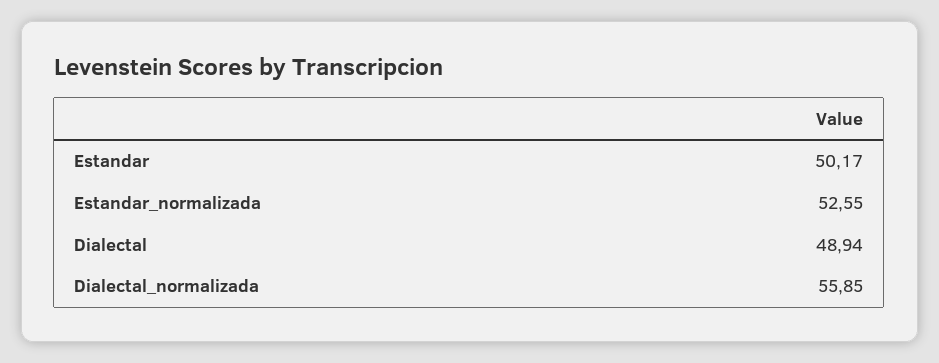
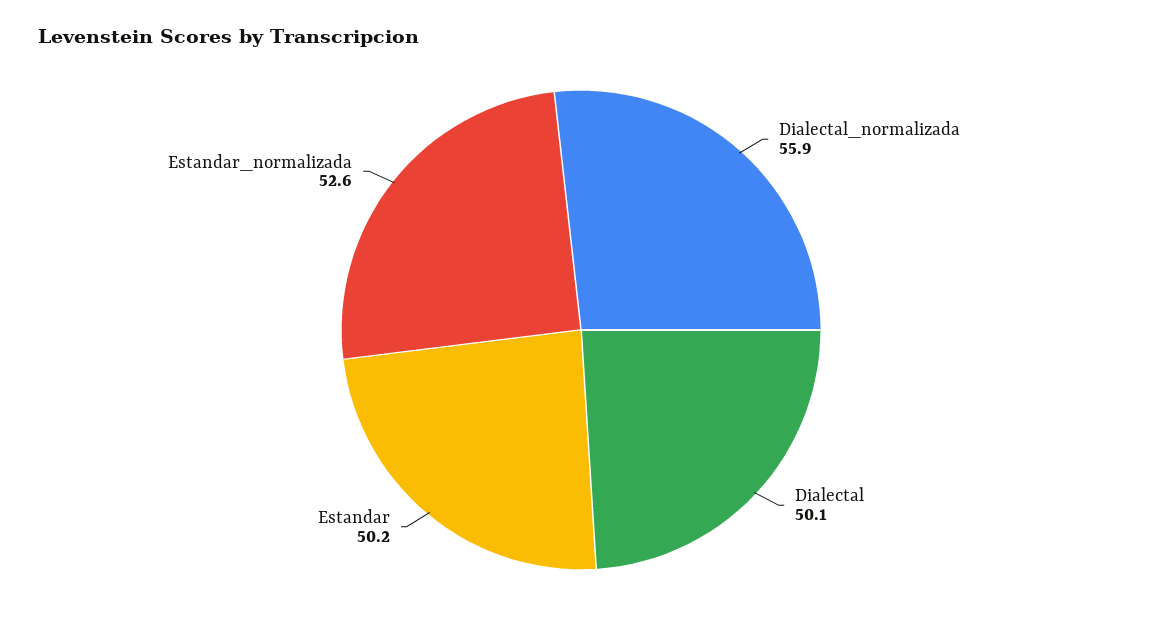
Dialectal: 48.94 -> 50.1

